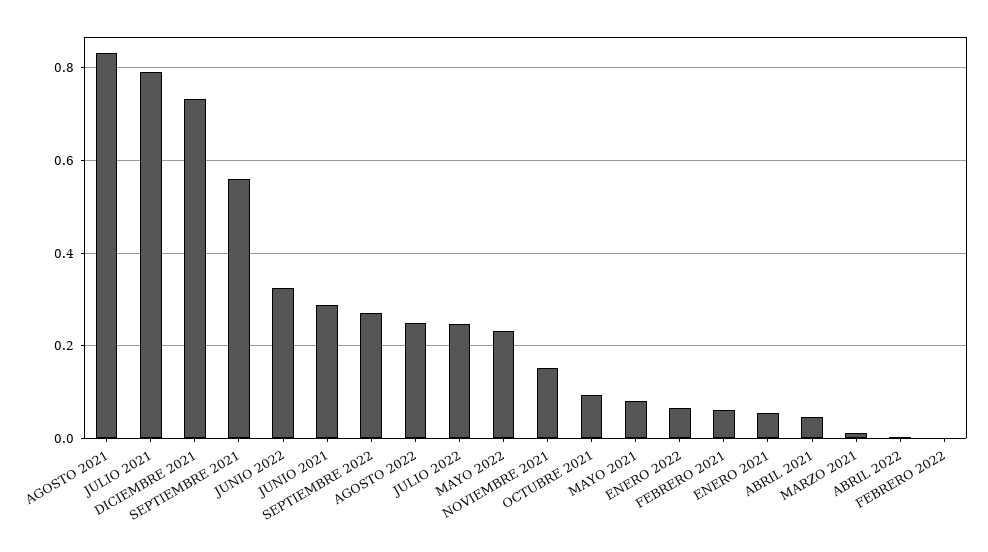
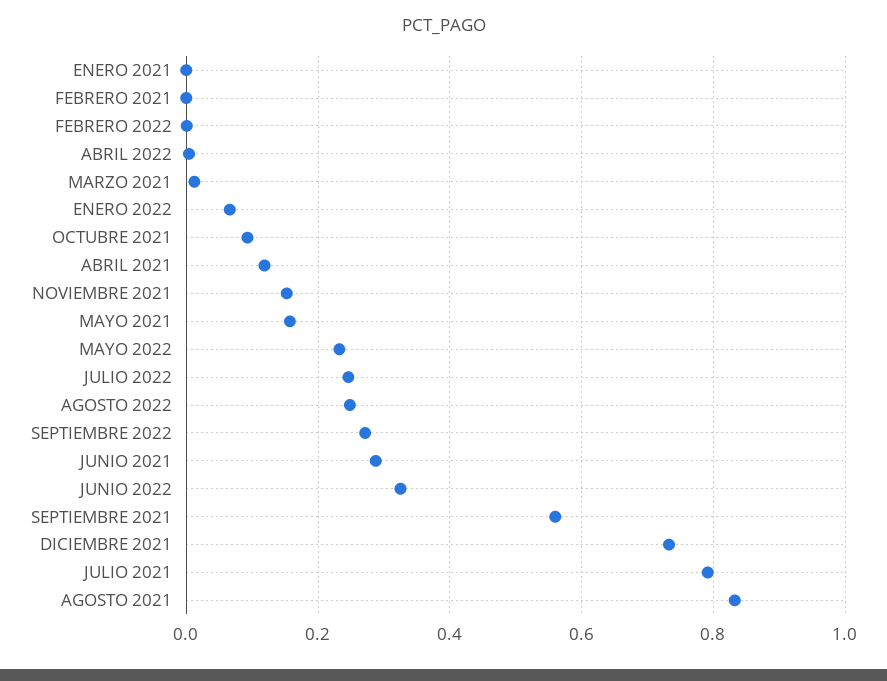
MAYO 2021: 0.08 -> 0.16
FEBRERO 2021: 0.06 -> 0
ENERO 2021: 0.06 -> 0
ABRIL 2021: 0.04 -> 0.12

